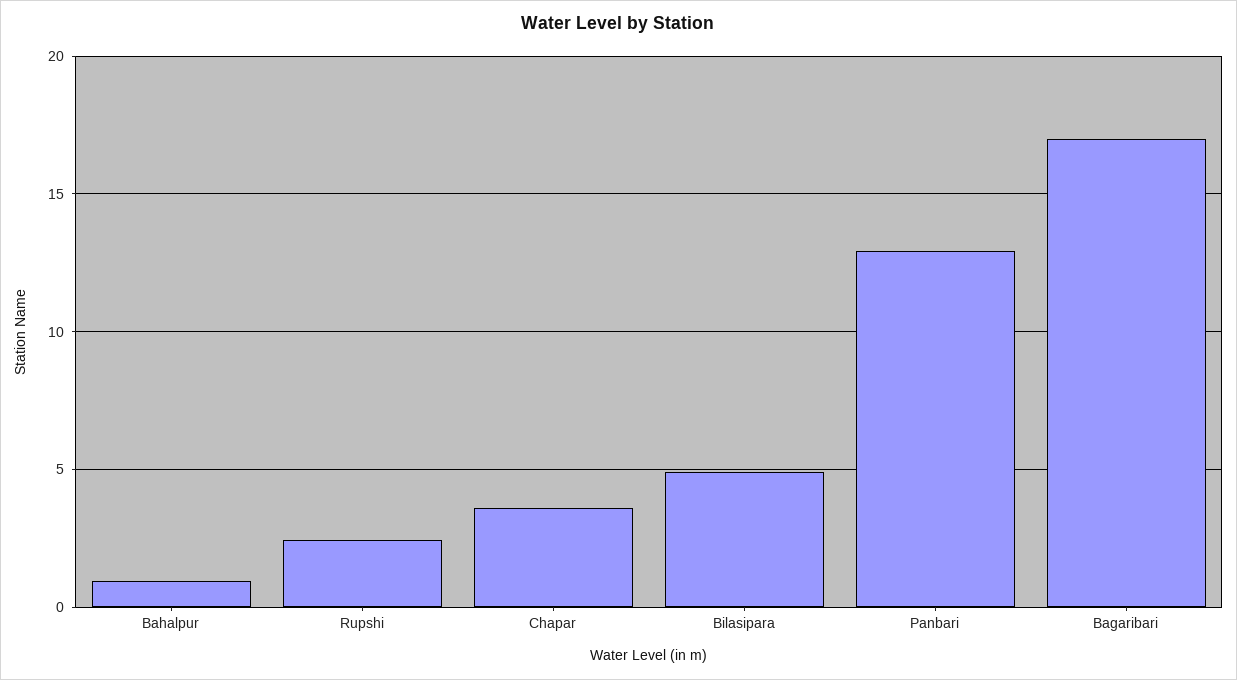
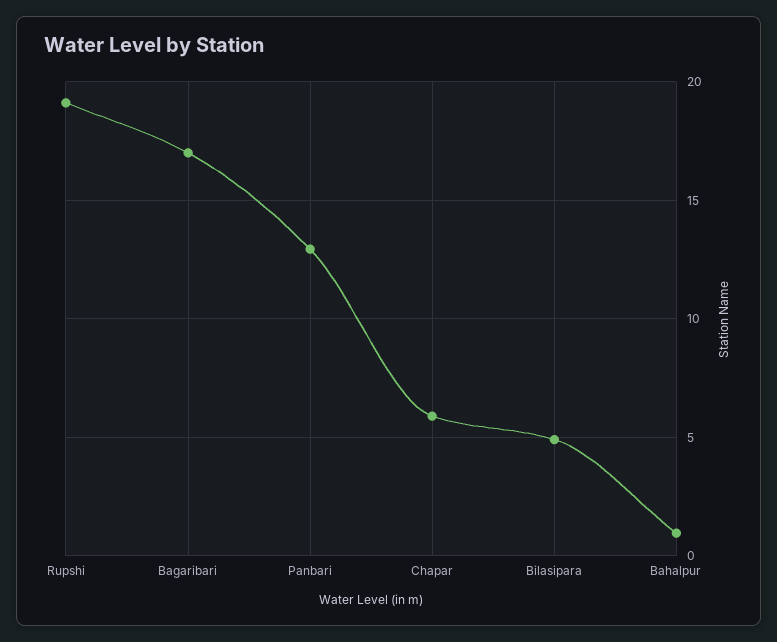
Rupshi: 2.5 -> 19
Chapar: 3.5 -> 6

